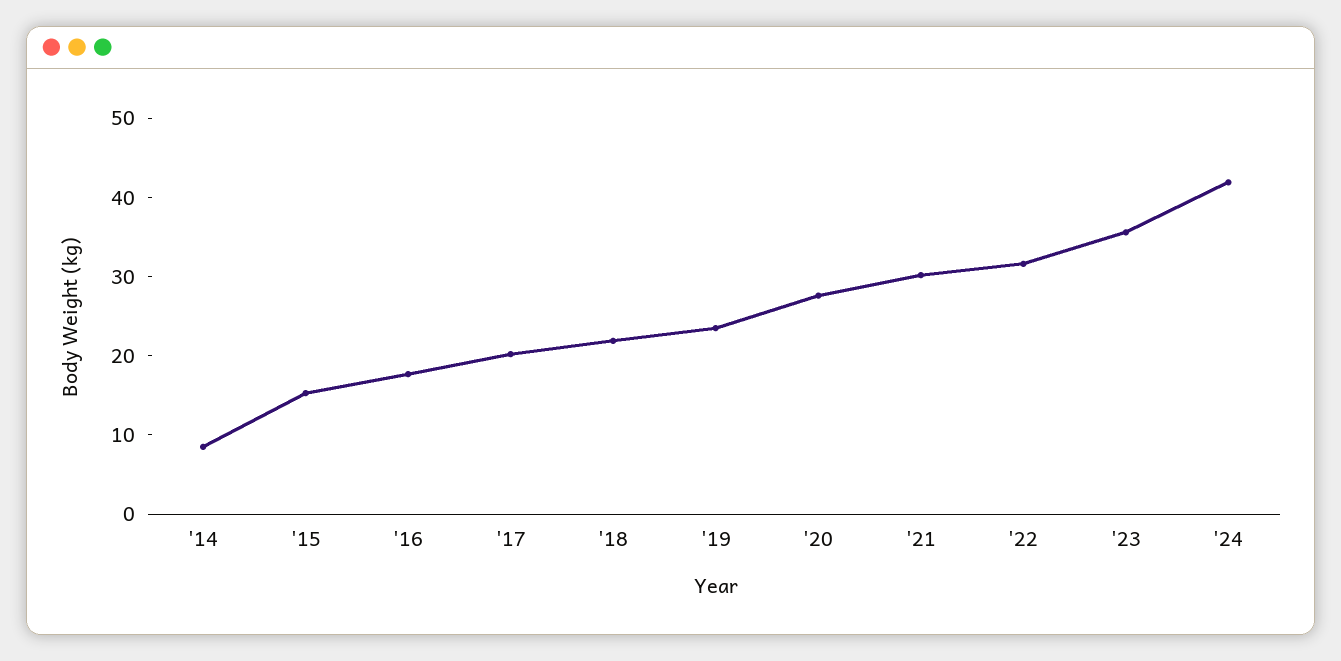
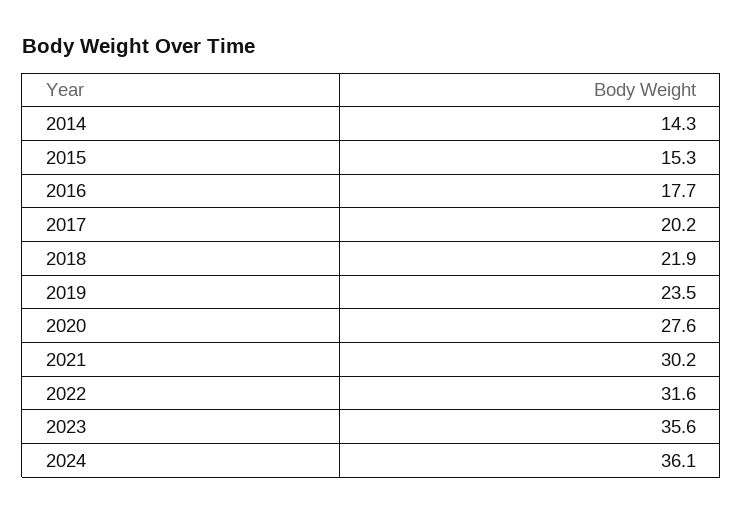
'14: 8 -> 14.3
'24: 42 -> 36.1

